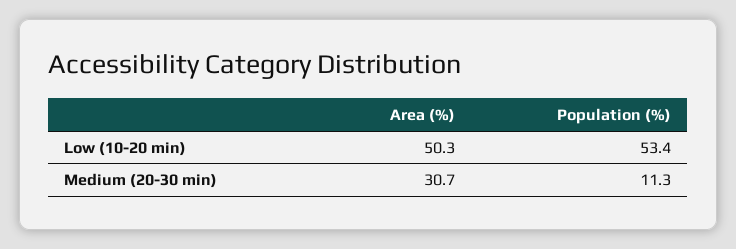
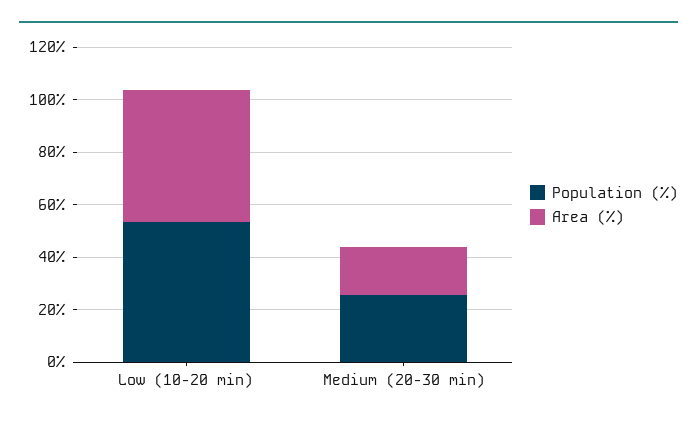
Area (%), Medium (20-30 min): 30.7 -> 20
Population (%), Medium (20-30 min): 11.3 -> 25

